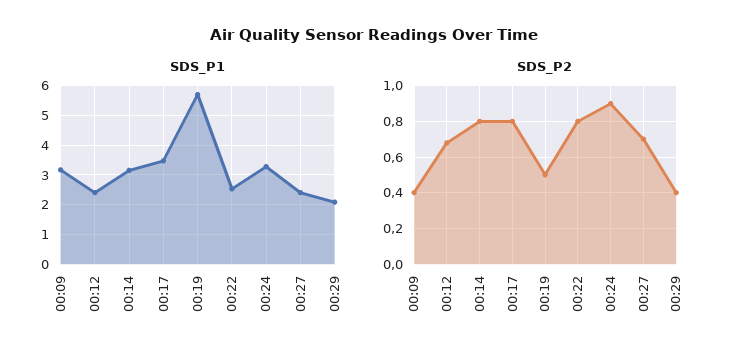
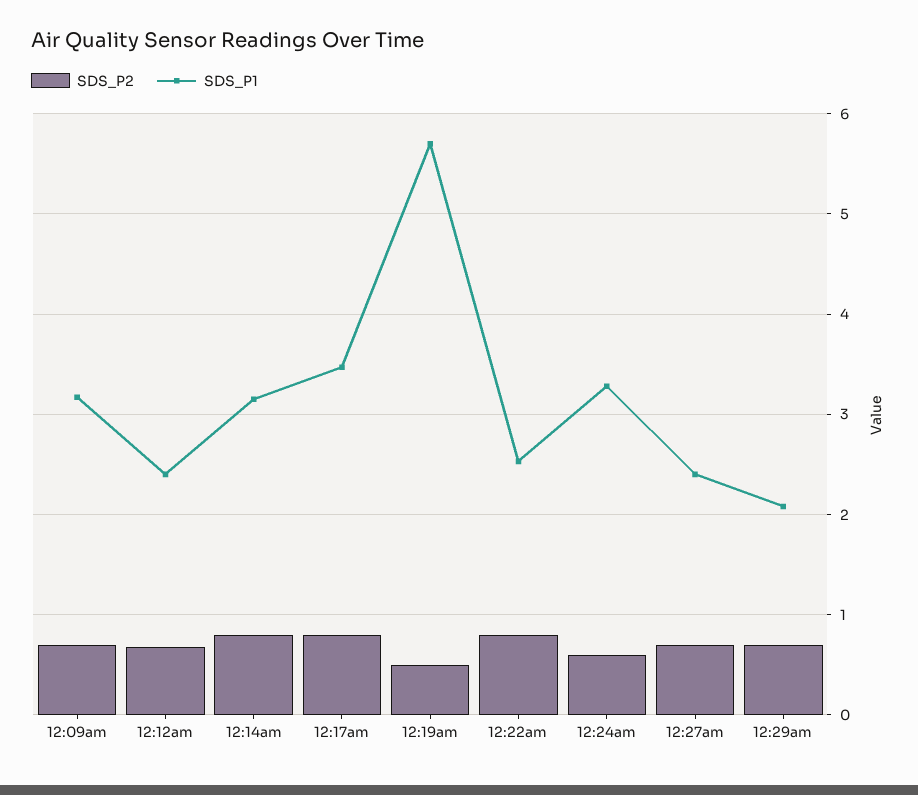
SDS_P2, 00:09: 0.4 -> 0.7
SDS_P2, 00:24: 0.9 -> 0.6
SDS_P2, 00:29: 0.4 -> 0.7

